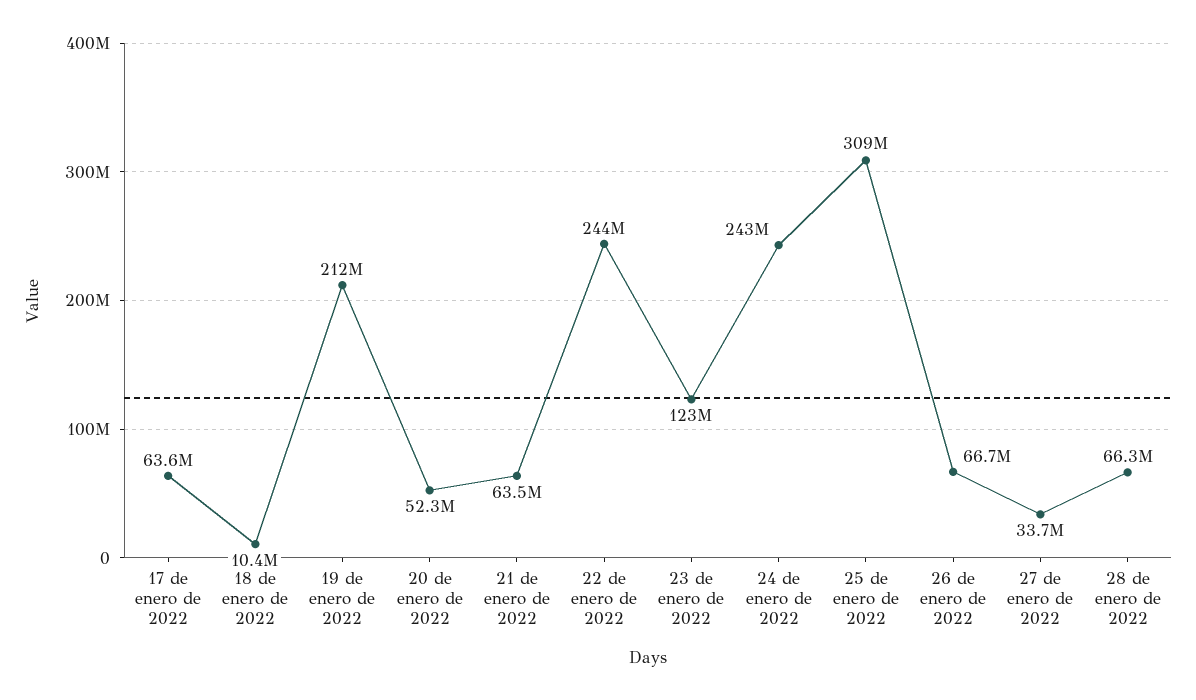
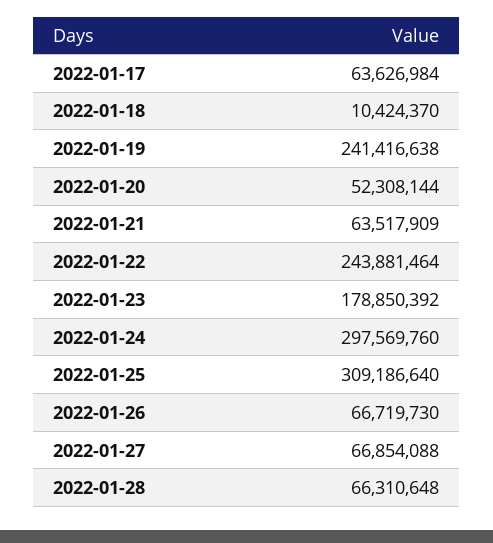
19 de enero de 2022: 212000000 -> 241416638
23 de enero de 2022: 123000000 -> 178850392
24 de enero de 2022: 243000000 -> 297569760
27 de enero de 2022: 33700000 -> 66854088

